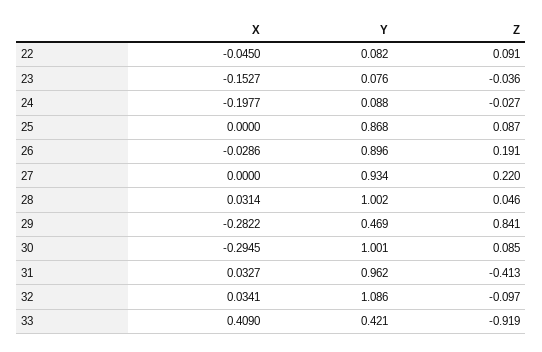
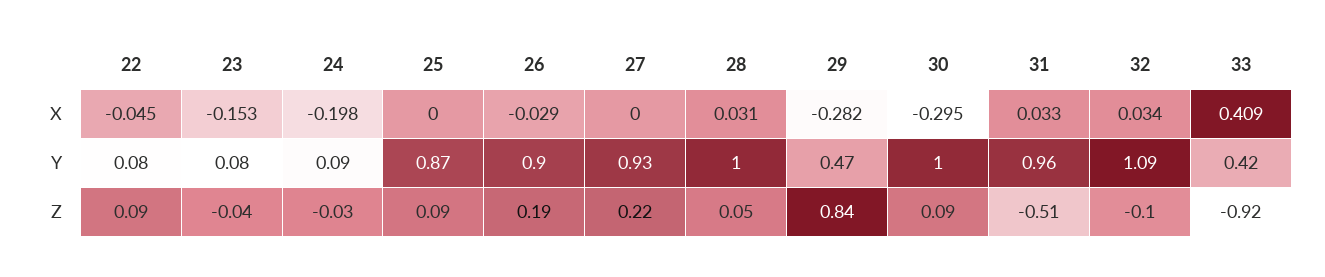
Z, 31: -0.413 -> -0.51

